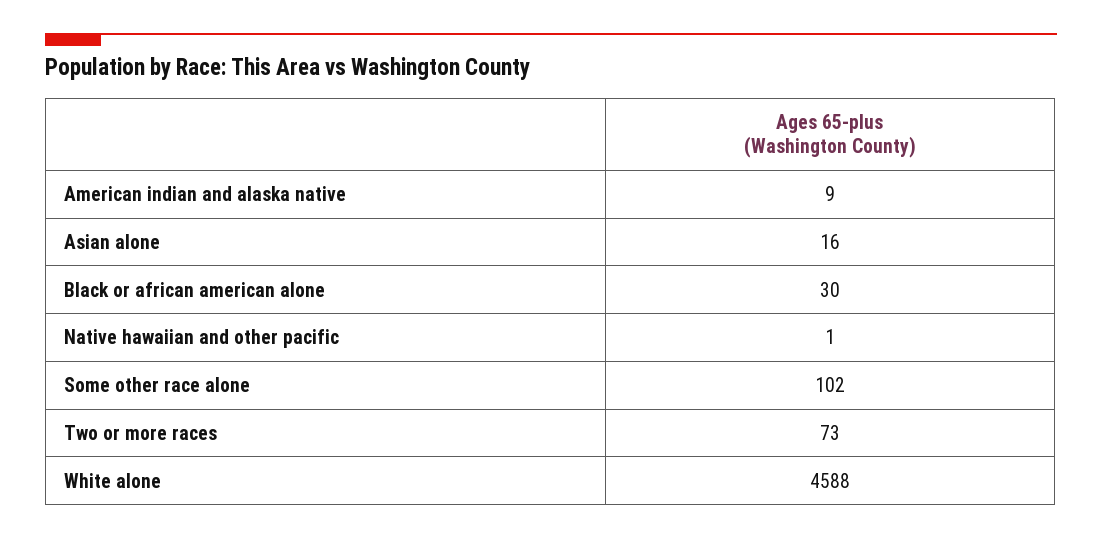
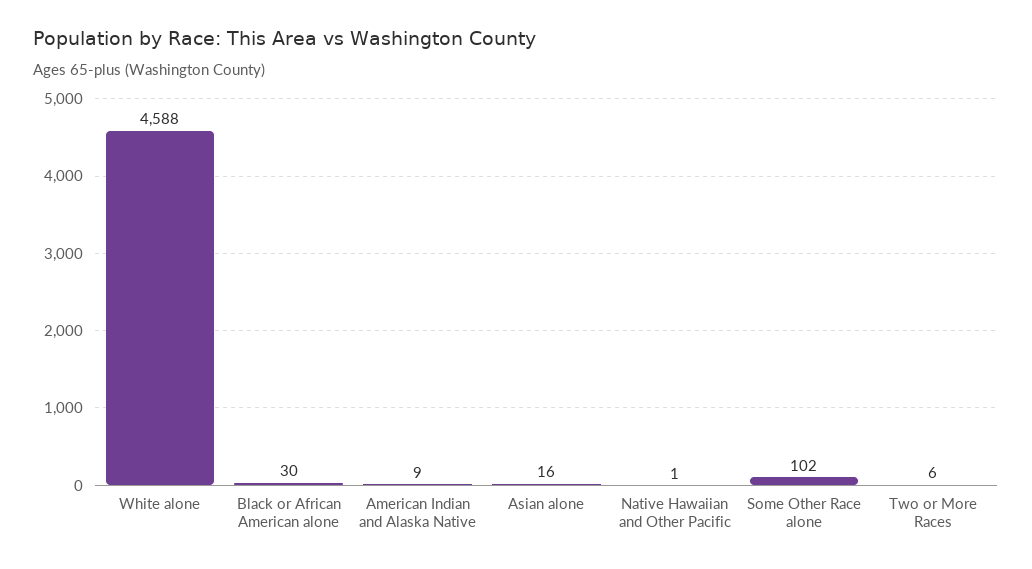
Two or more races: 73 -> 6

